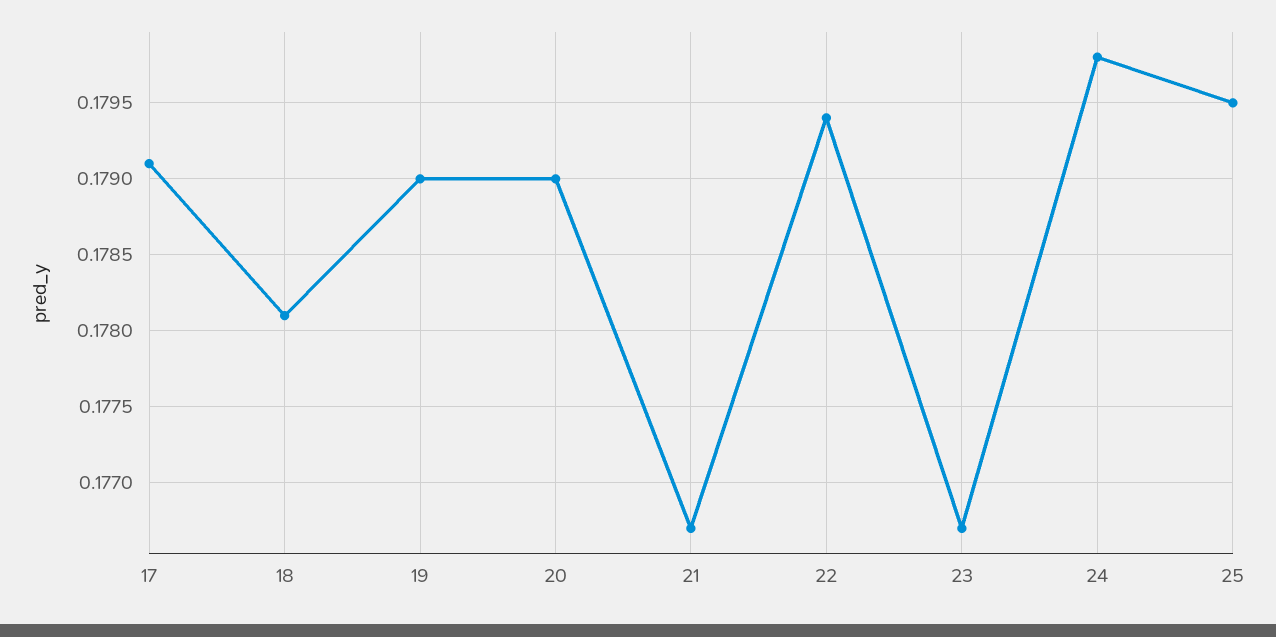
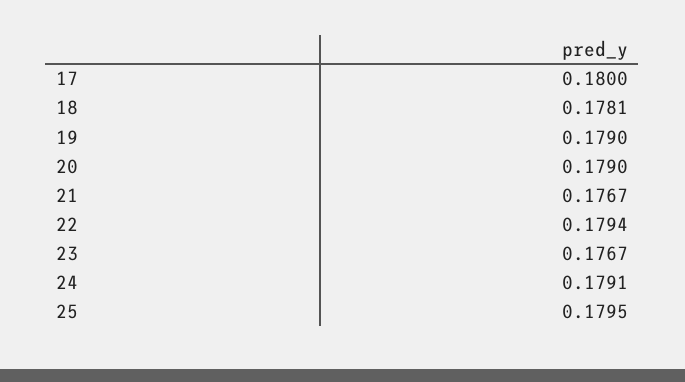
17: 0.1791 -> 0.18
24: 0.1798 -> 0.1791

